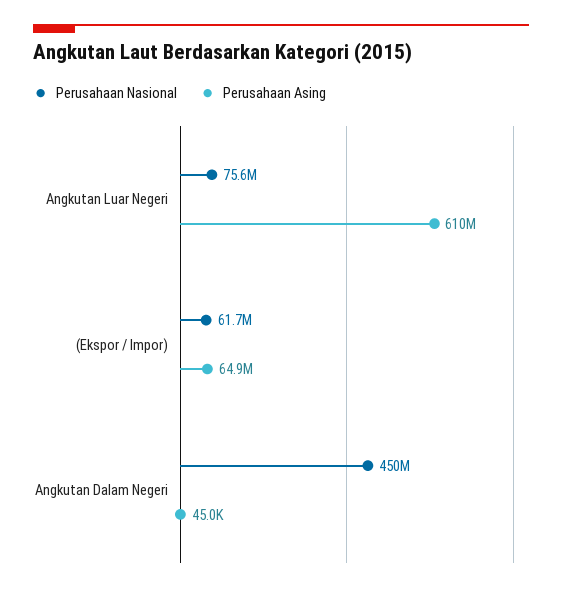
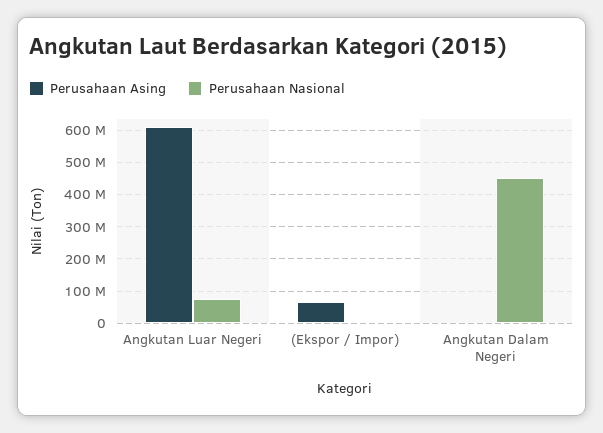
Perusahaan Nasional, (Ekspor / Impor): 61700000 -> 0

